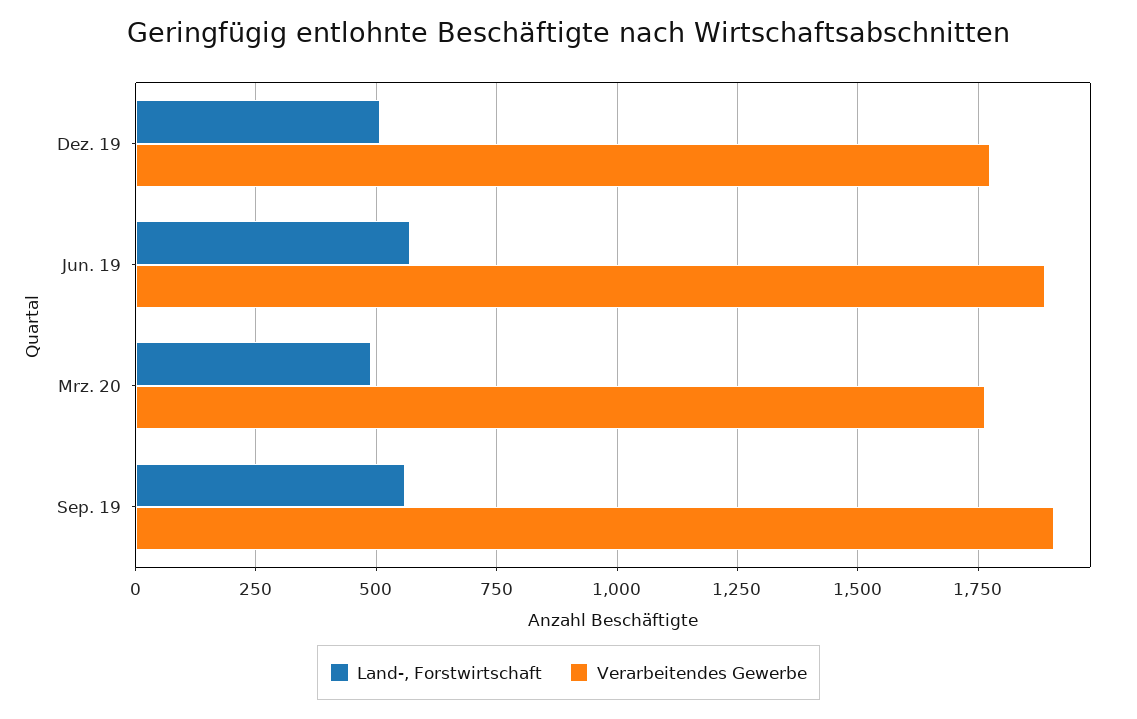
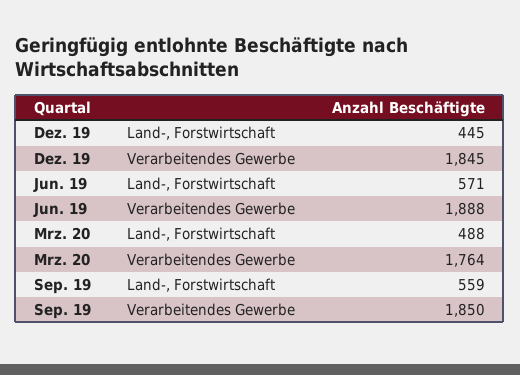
Land-, Forstwirtschaft, Dez. 19: 500 -> 445
Verarbeitendes Gewerbe, Dez. 19: 1775 -> 1845
Verarbeitendes Gewerbe, Sep. 19: 1900 -> 1850

